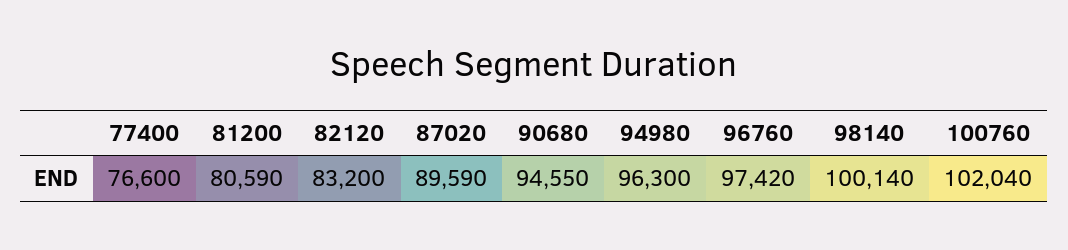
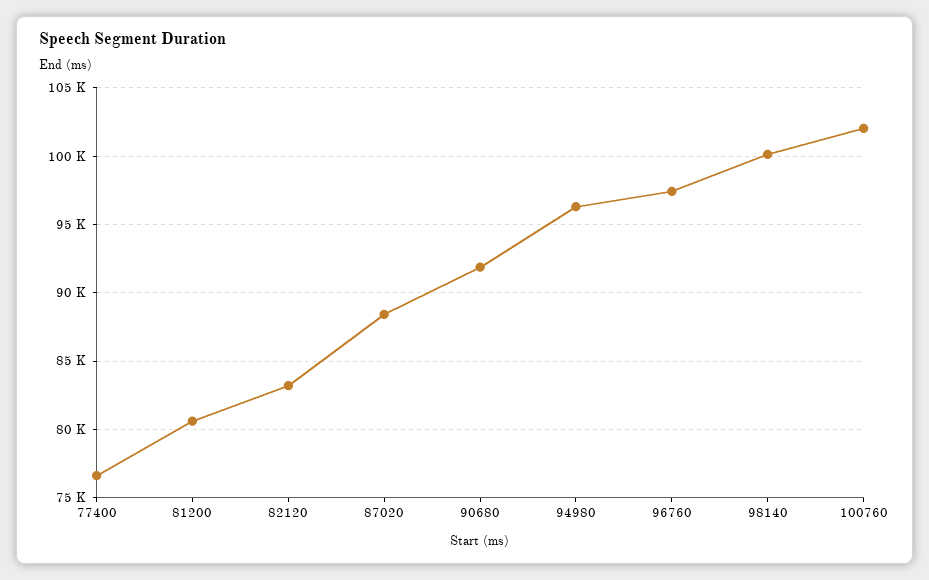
87020: 89590 -> 88500
90680: 94550 -> 92000

